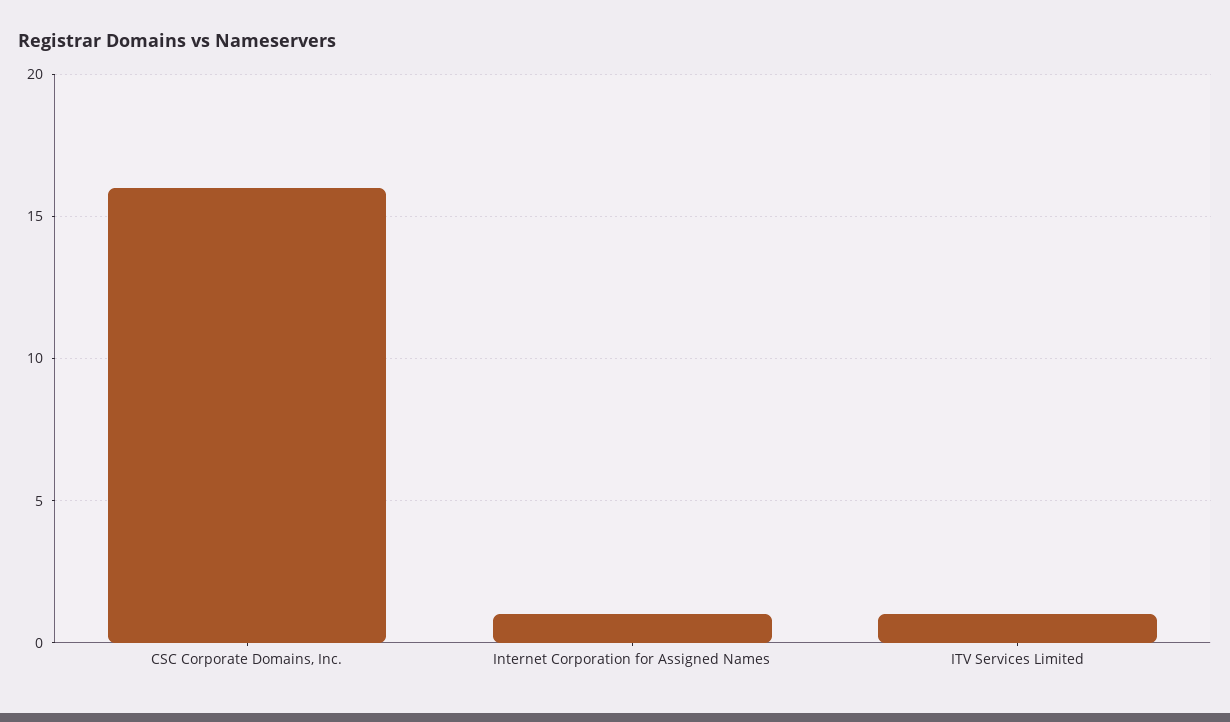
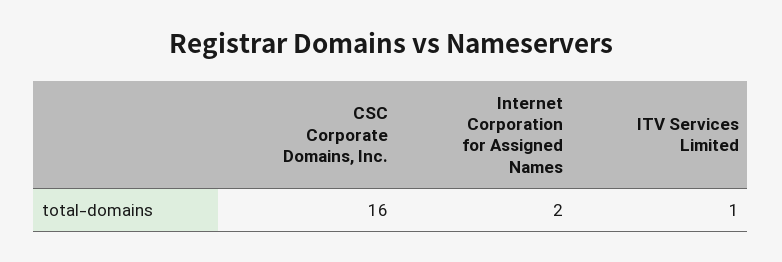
Internet Corporation for Assigned Names: 1 -> 2

